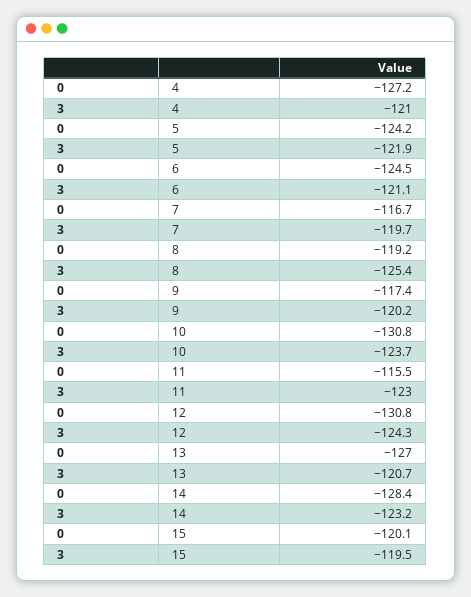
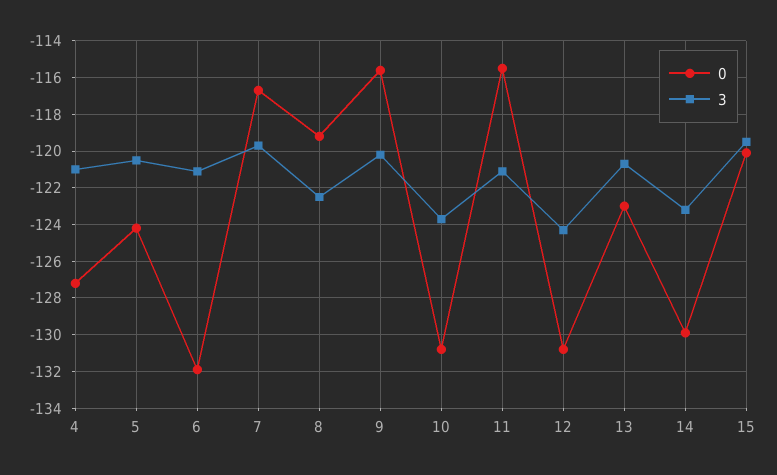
3, 5: -121.9 -> -120.5
0, 6: -124.5 -> -132
3, 8: -125.4 -> -122.5
0, 9: -117.4 -> -115.5
3, 11: -123 -> -121
0, 13: -127 -> -123
0, 14: -128.4 -> -130

